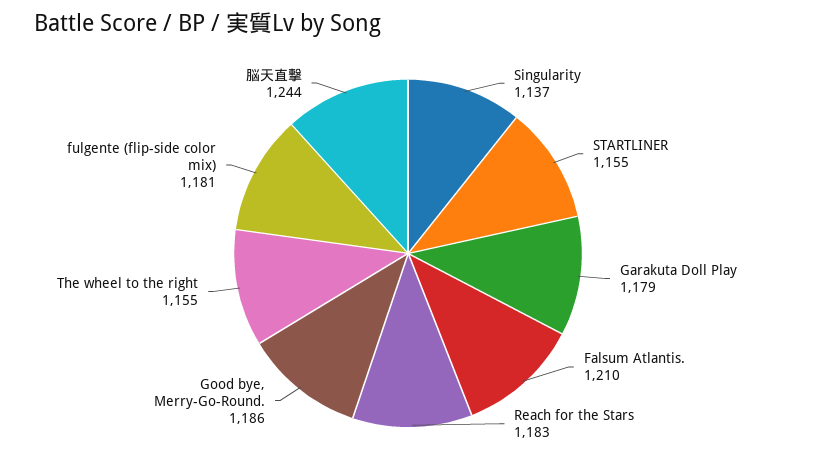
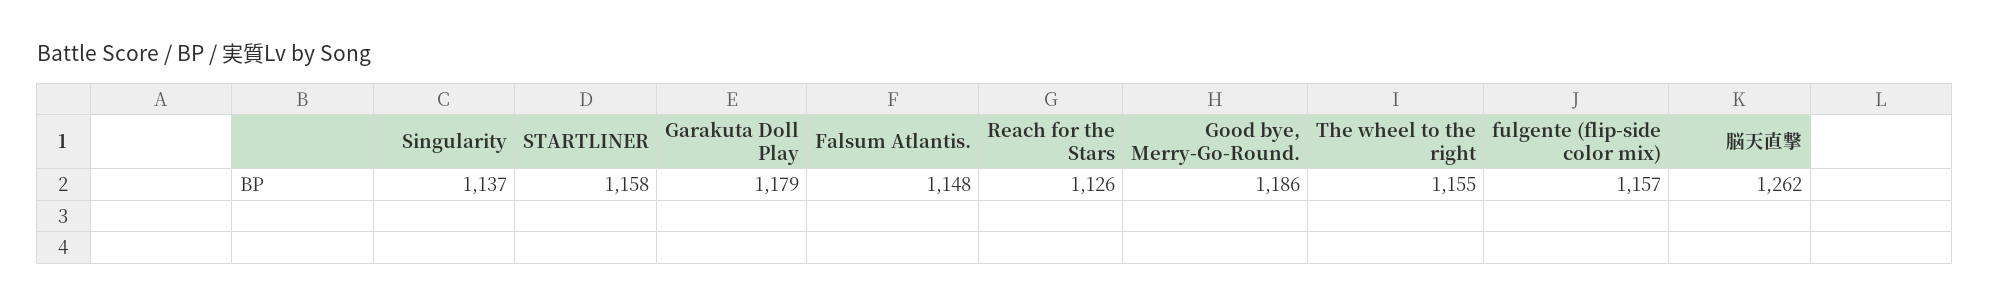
STARTLINER: 1155 -> 1158
Falsum Atlantis.: 1210 -> 1148
Reach for the Stars: 1183 -> 1126
fulgente (flip-side color mix): 1181 -> 1157
脳天直撃: 1244 -> 1262

